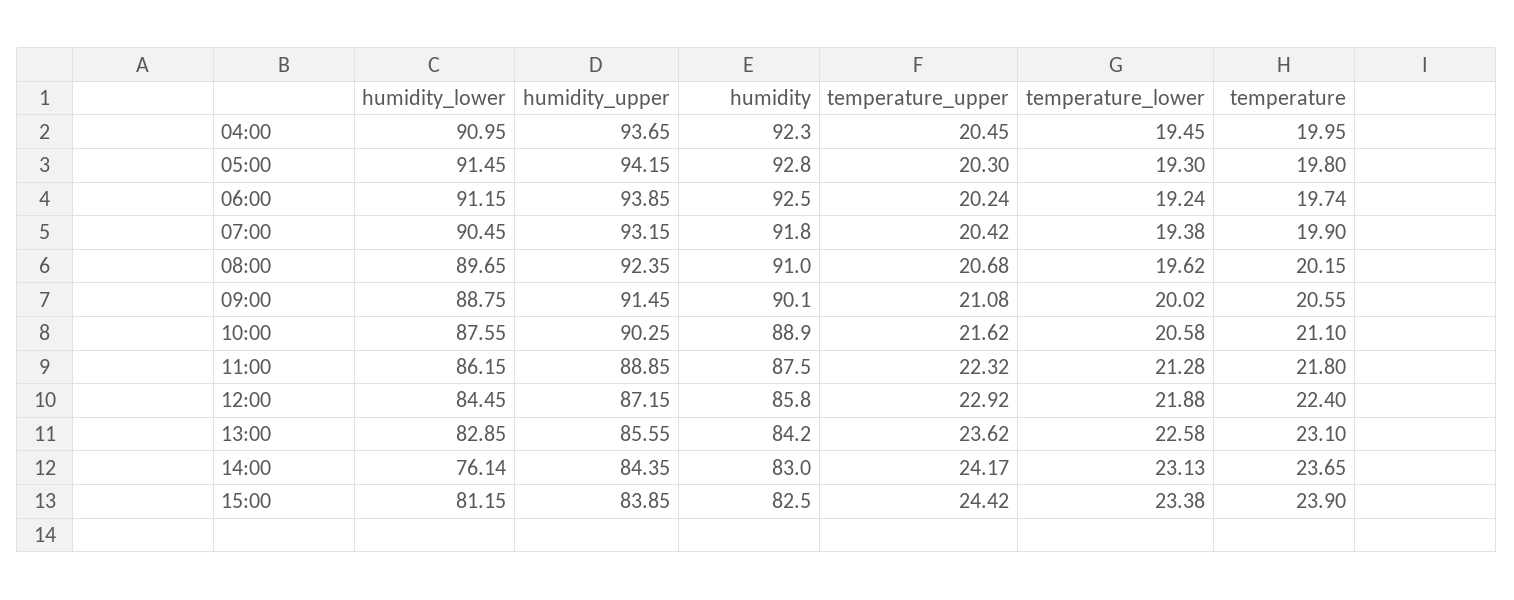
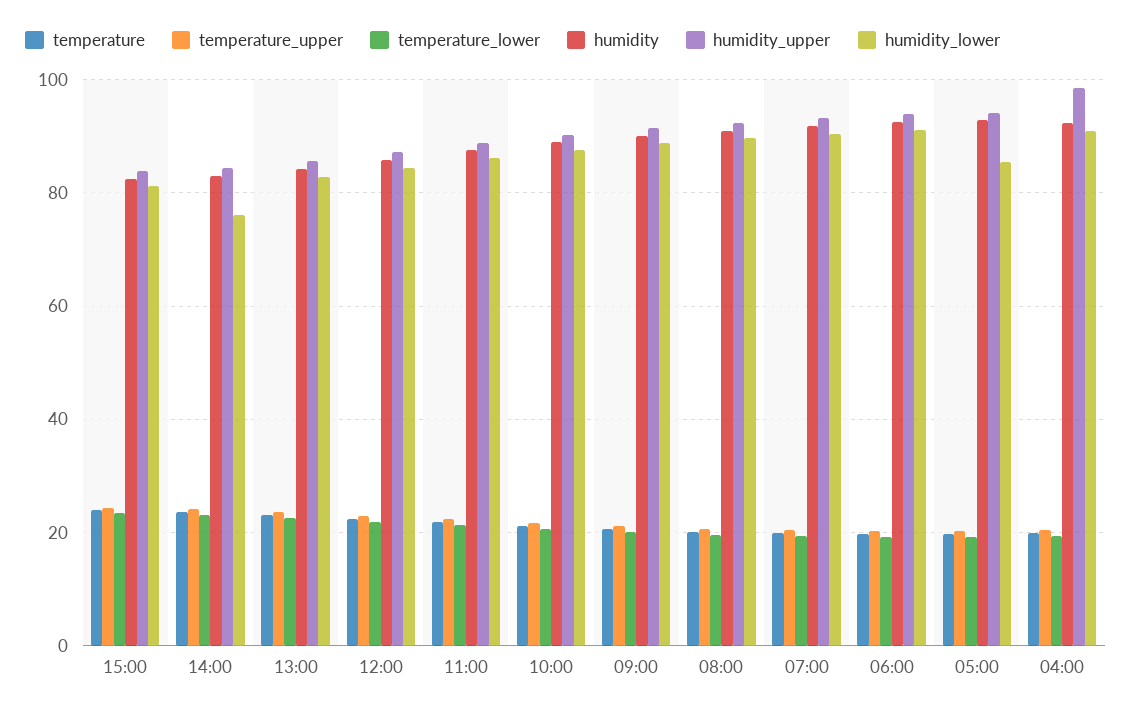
humidity_upper, 04:00: 93.65 -> 98
humidity_lower, 05:00: 91.45 -> 86

